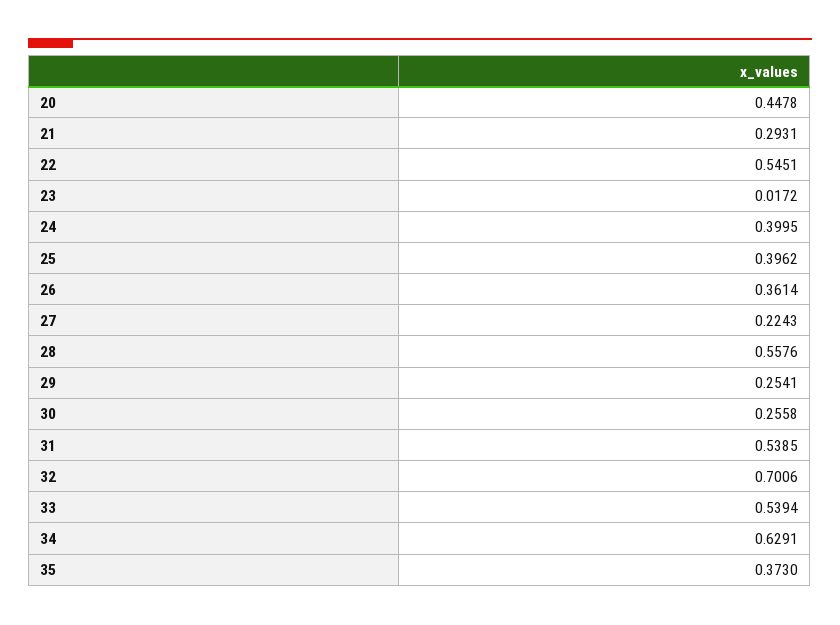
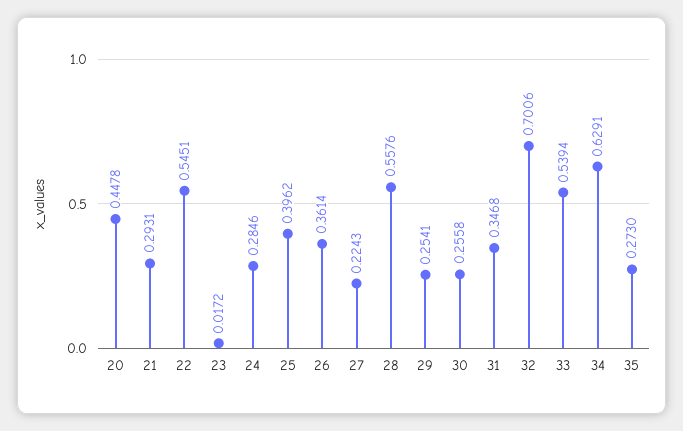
24: 0.3995 -> 0.2846
31: 0.5385 -> 0.3468
35: 0.373 -> 0.273

